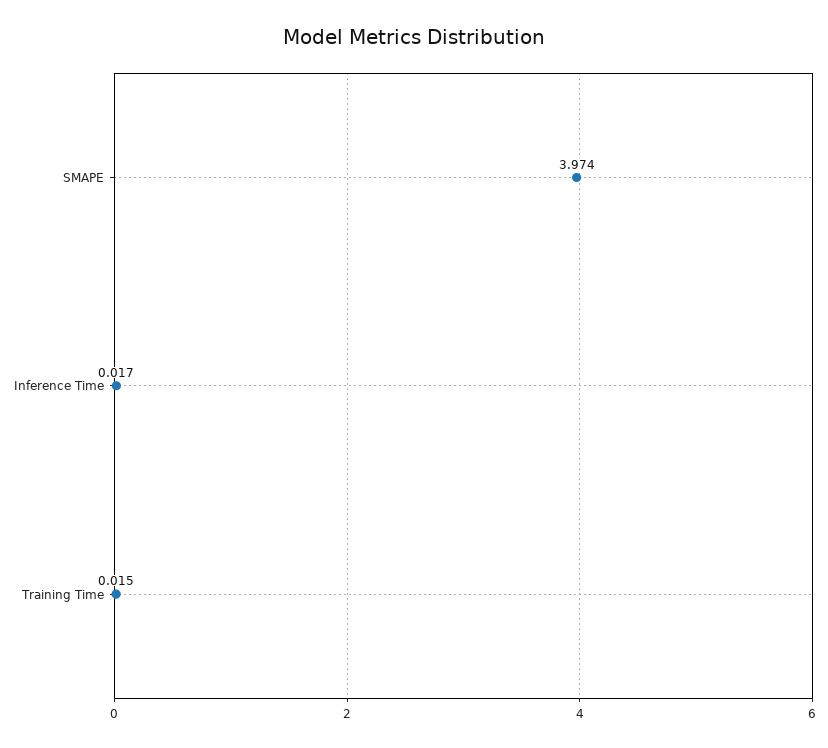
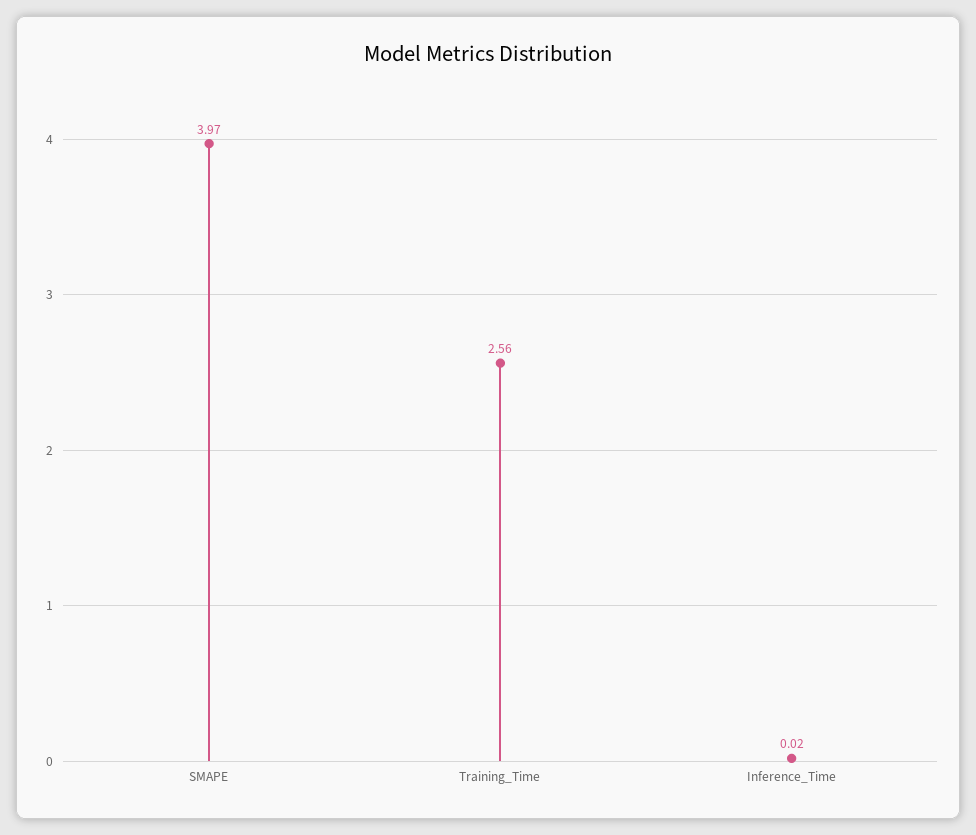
Training Time: 0.015 -> 2.56

